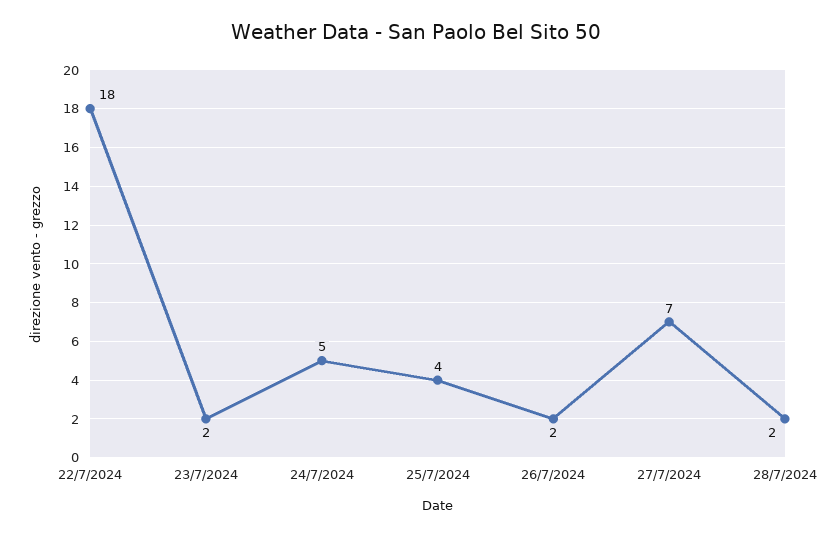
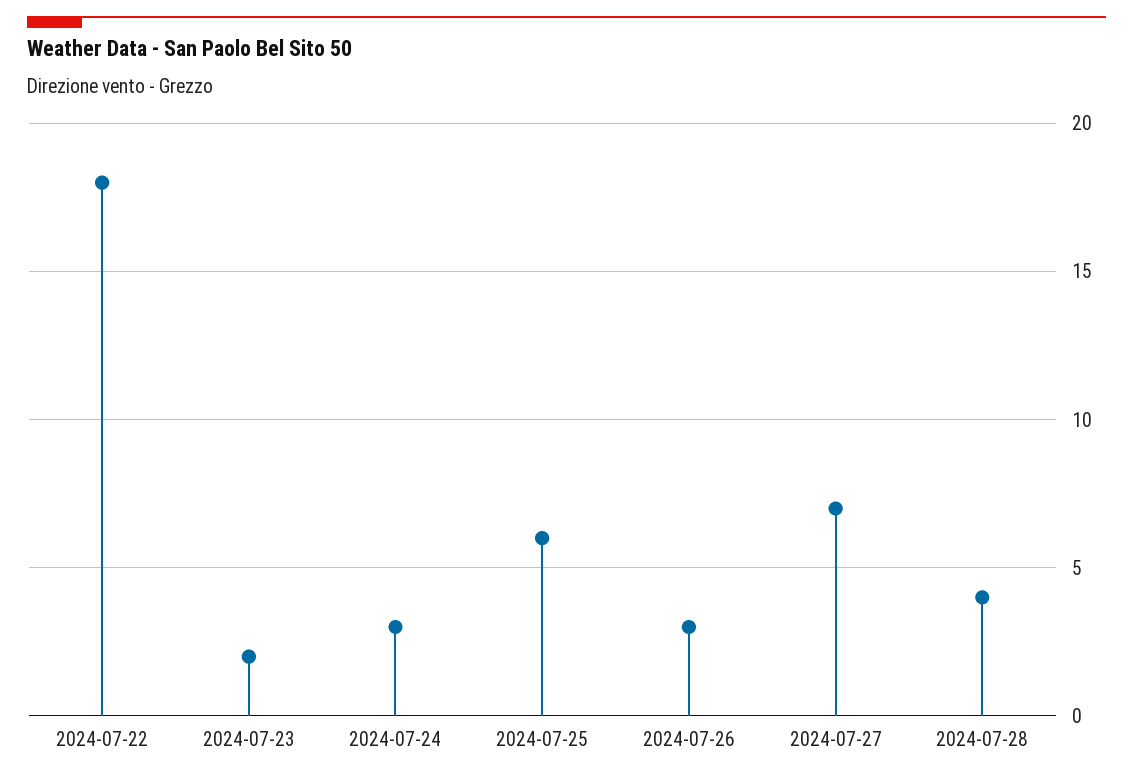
24/7/2024: 5 -> 3
25/7/2024: 4 -> 6
26/7/2024: 2 -> 3
28/7/2024: 2 -> 4

